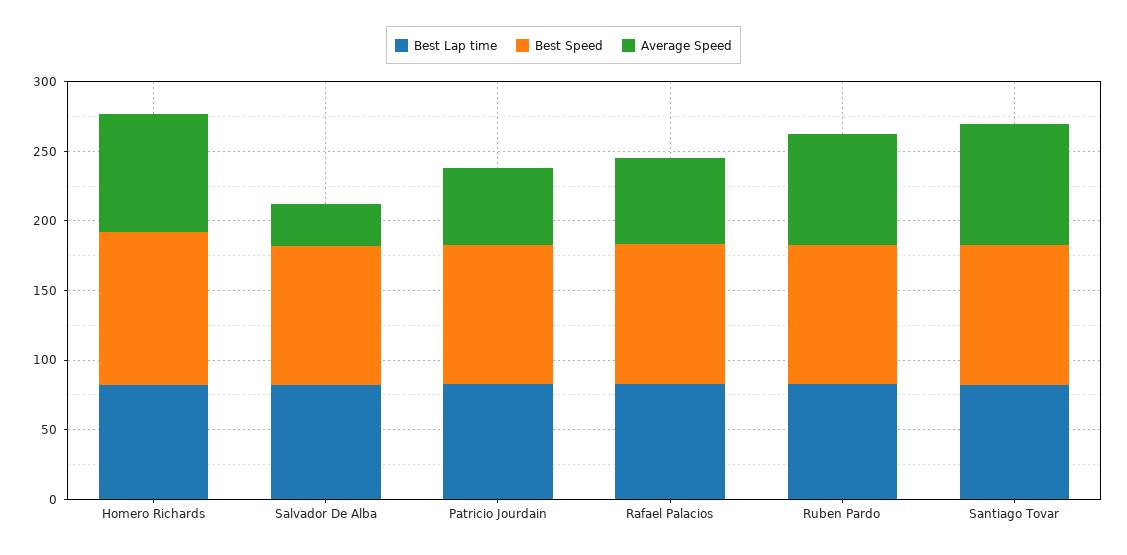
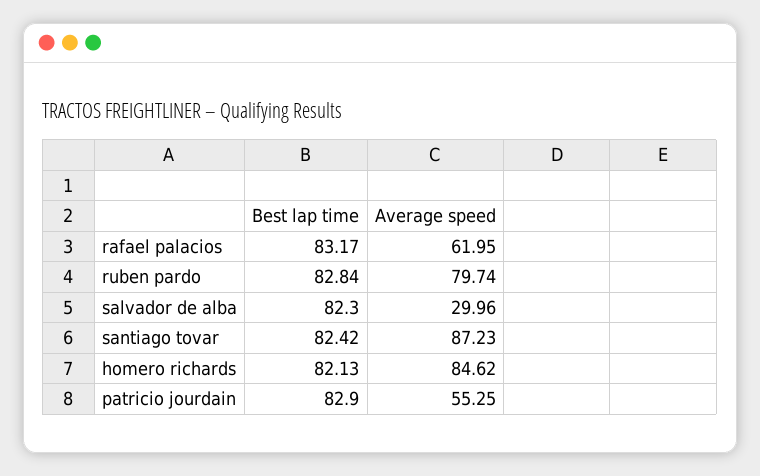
Best Speed, Homero Richards: 110 -> none
Best Speed, Salvador De Alba: 100 -> none
Best Speed, Patricio Jourdain: 100 -> none
Best Speed, Rafael Palacios: 100 -> none
Best Speed, Ruben Pardo: 100 -> none
Best Speed, Santiago Tovar: 100 -> none

